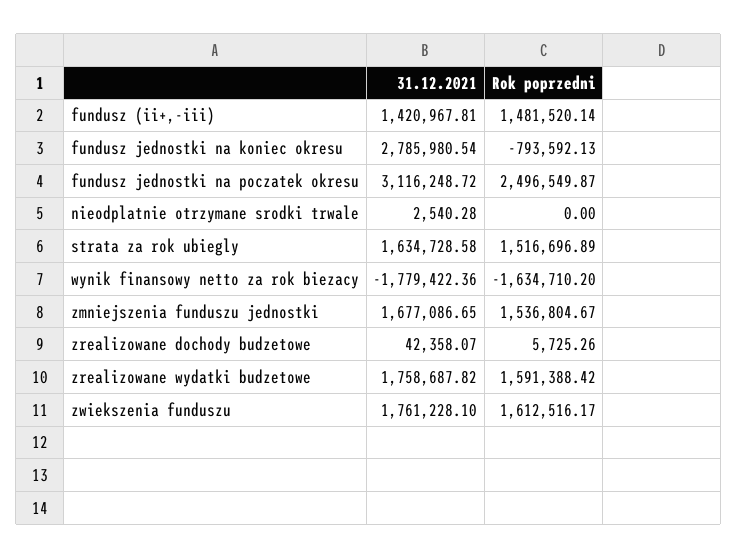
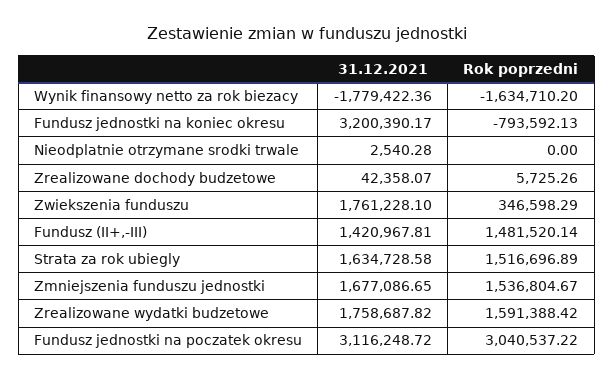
31.12.2021, fundusz jednostki na koniec okresu: 2785980.54 -> 3200390.17
Rok poprzedni, fundusz jednostki na poczatek okresu: 2496549.87 -> 3040537.22
Rok poprzedni, zwiekszenia funduszu: 1612516.17 -> 346598.29

